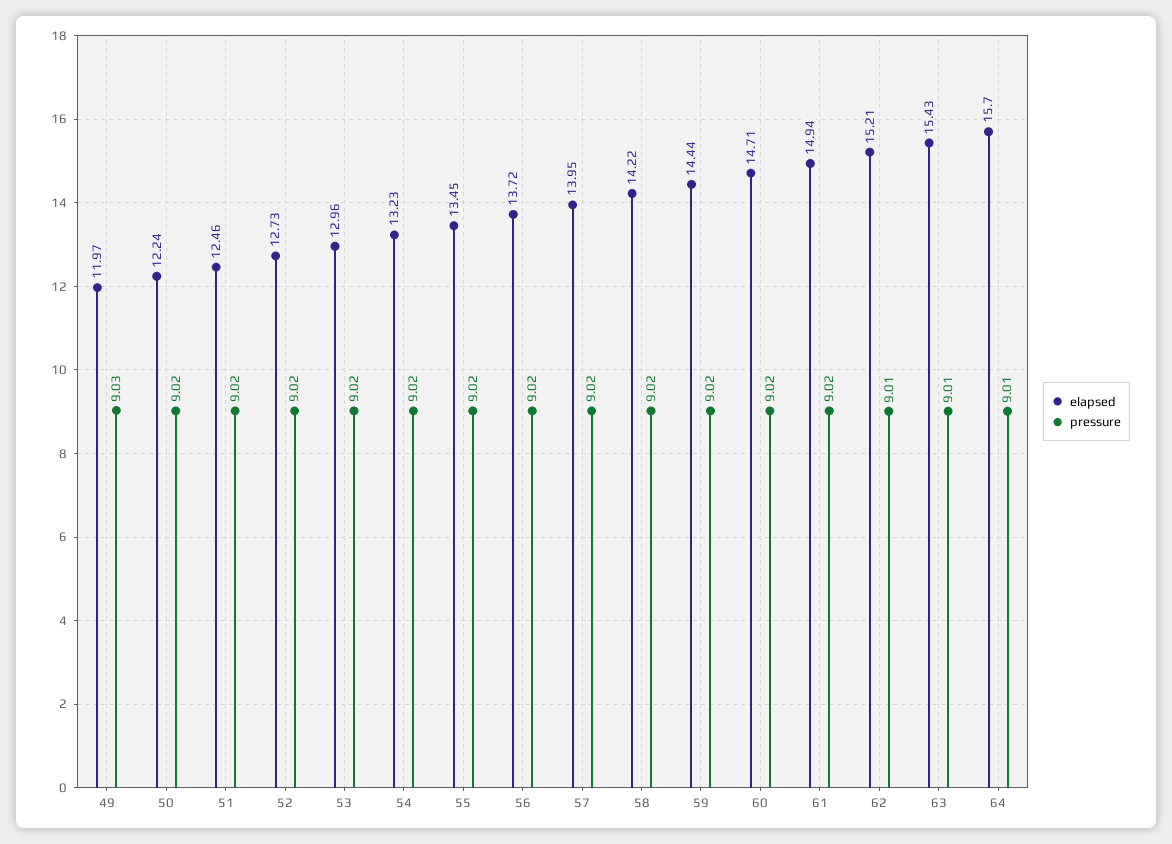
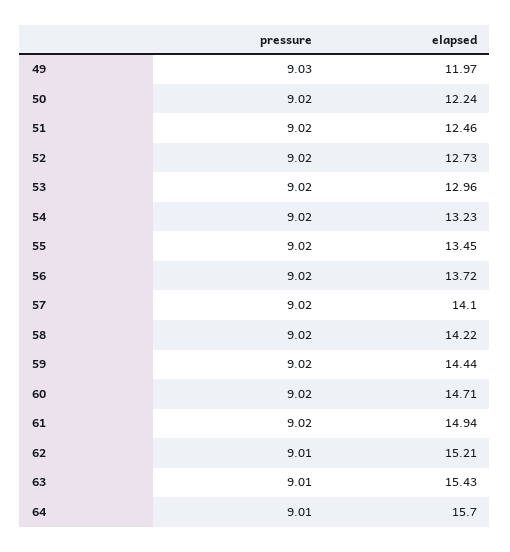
elapsed, 57: 13.95 -> 14.1

